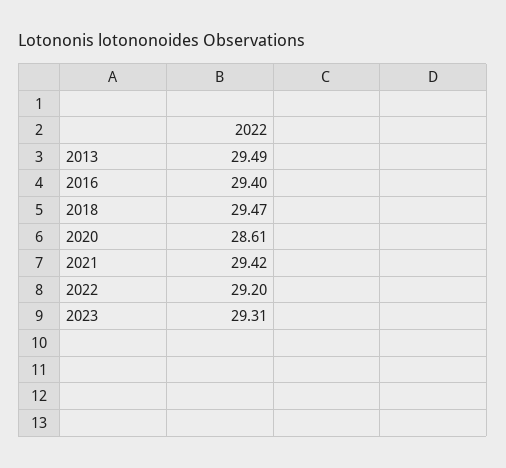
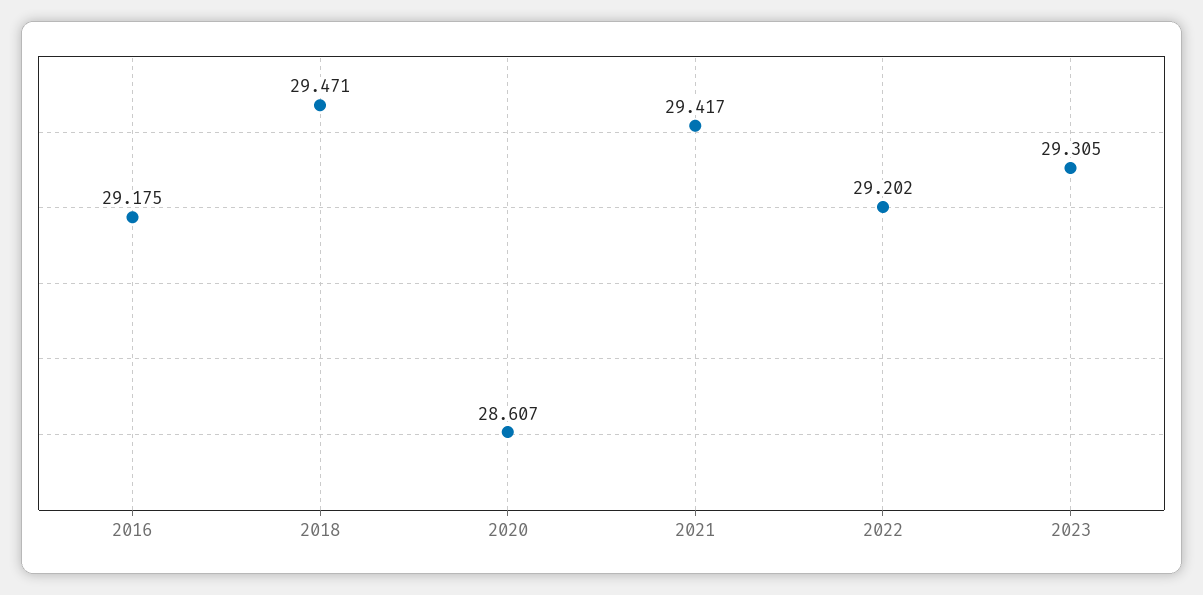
2013: 29.49 -> none
2016: 29.4 -> 29.175

